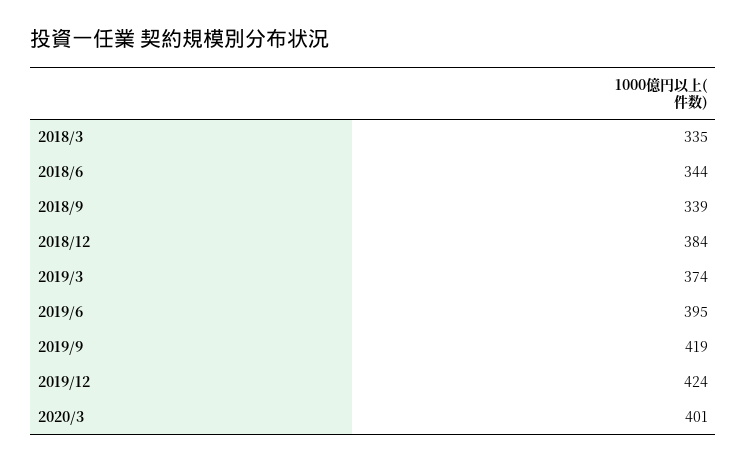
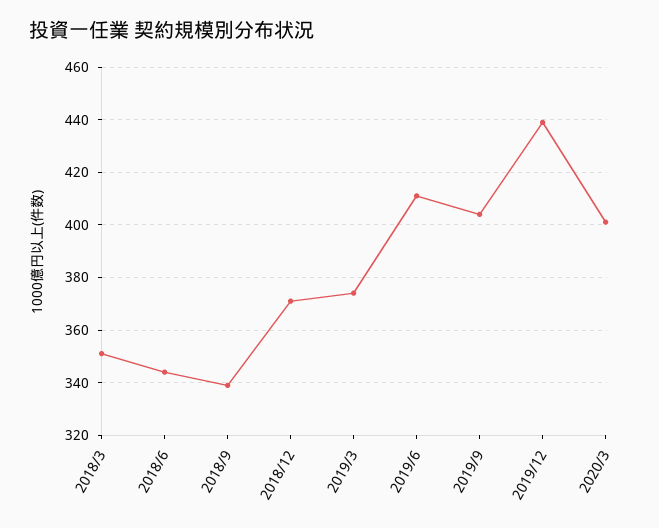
2018/3: 335 -> 350
2018/12: 384 -> 370
2019/6: 395 -> 410
2019/9: 419 -> 405
2019/12: 424 -> 440

